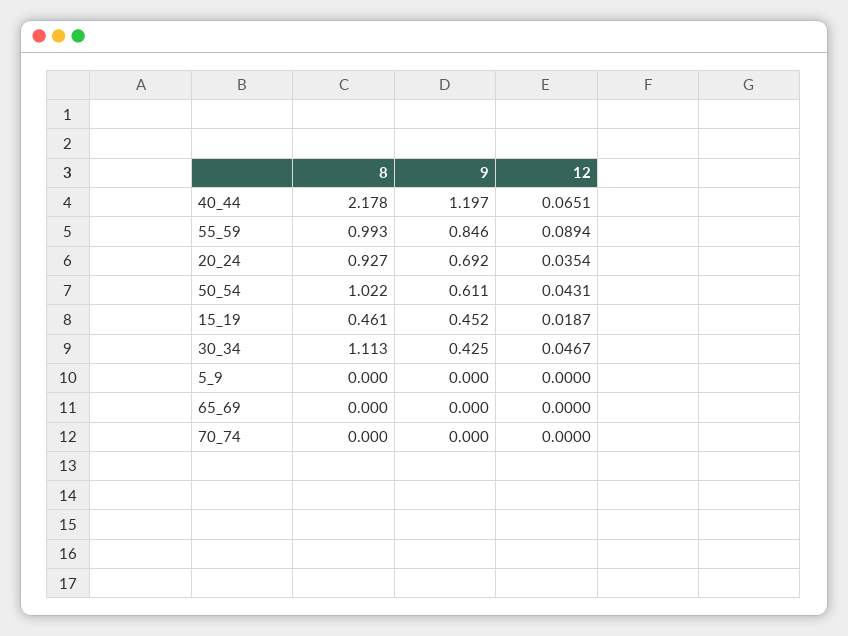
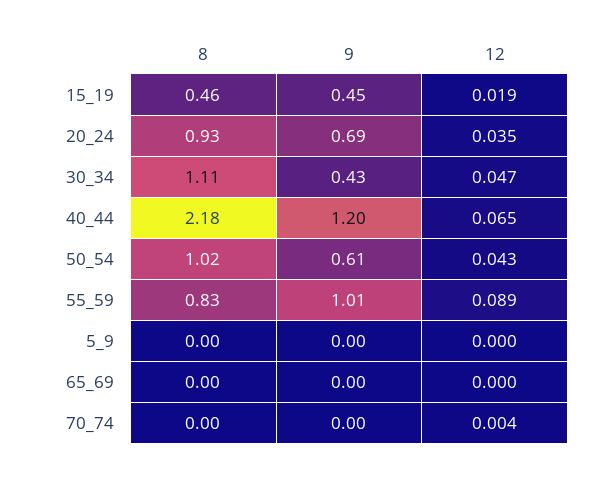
8, 55_59: 0.993 -> 0.83
9, 55_59: 0.846 -> 1.01
12, 70_74: 0 -> 0.004

